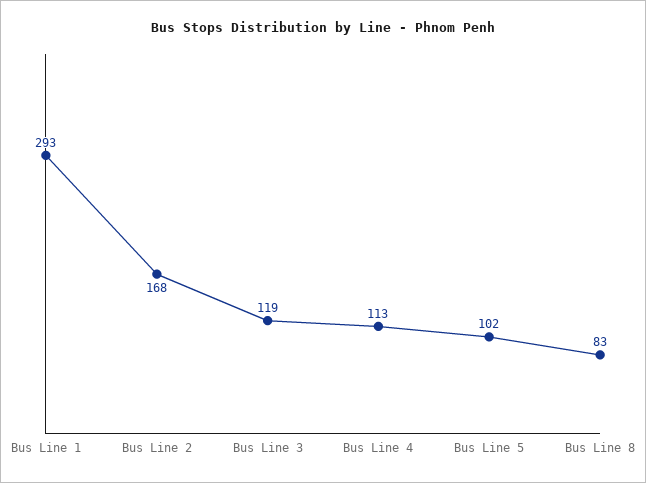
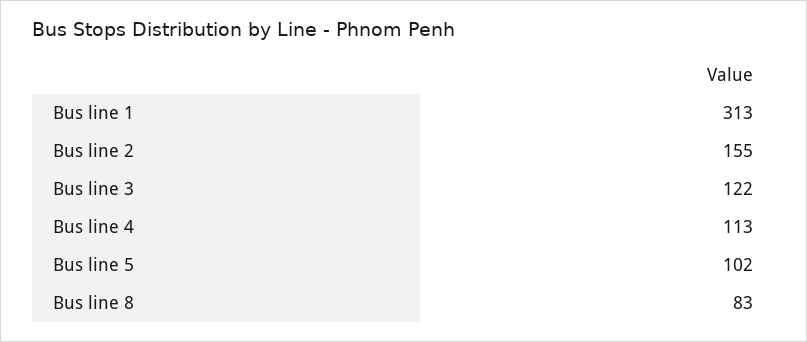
Bus Line 1: 293 -> 313
Bus Line 2: 168 -> 155
Bus Line 3: 119 -> 122

